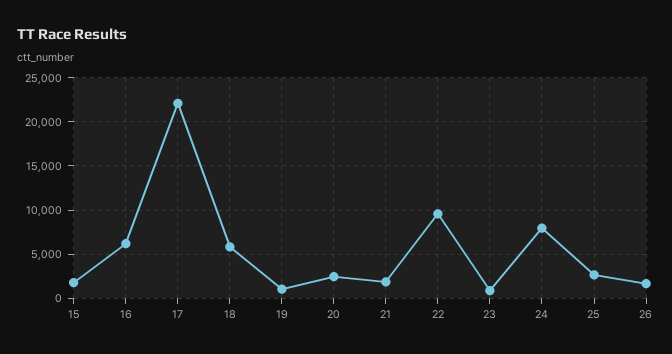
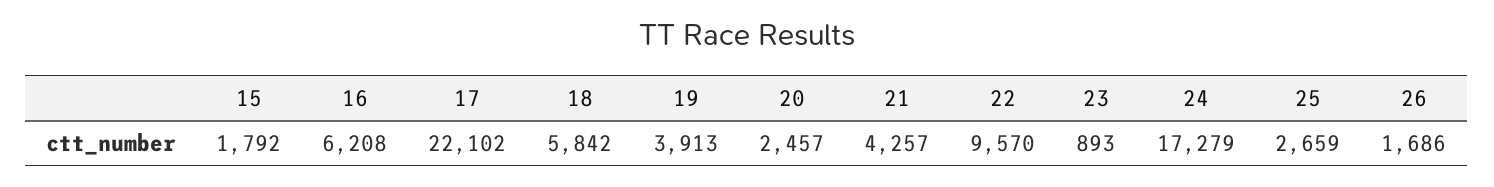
19: 1000 -> 3913
21: 2000 -> 4257
24: 8000 -> 17279

